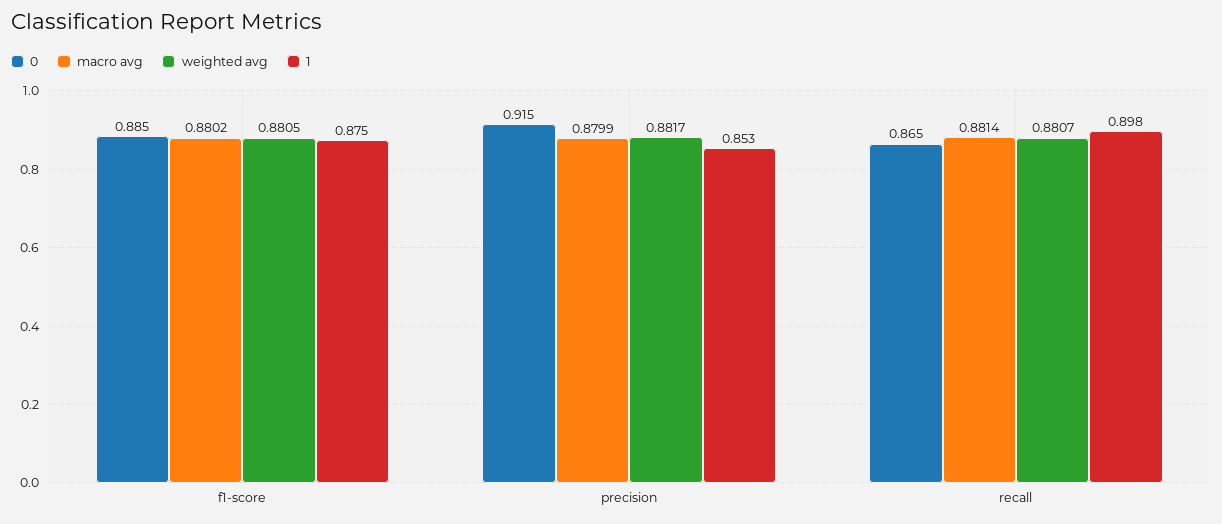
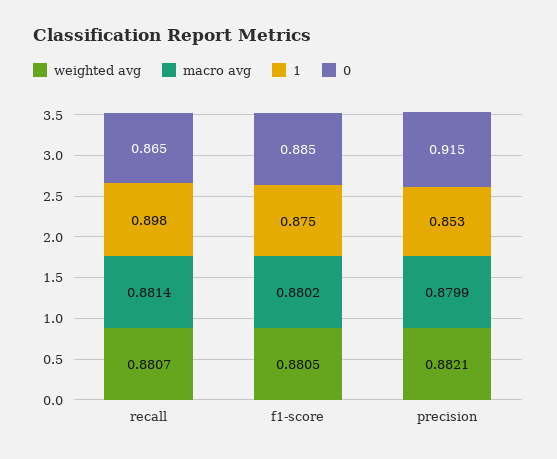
weighted avg, precision: 0.8817 -> 0.8821

